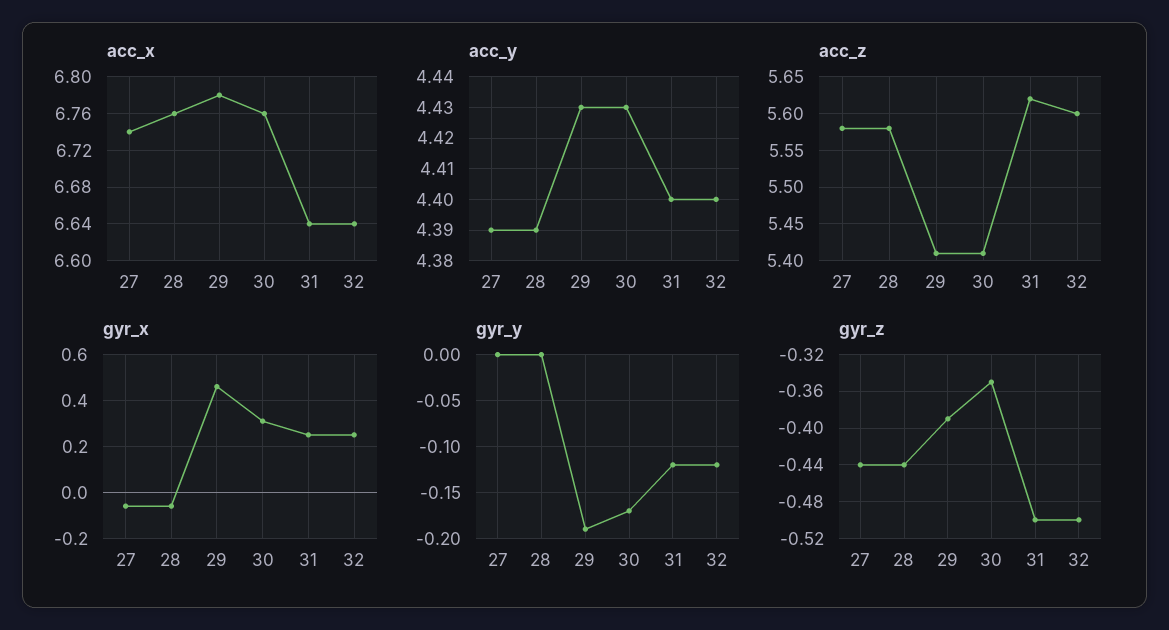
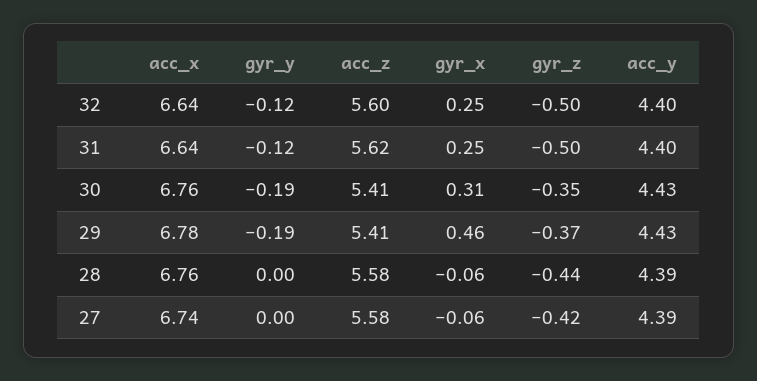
gyr_y, 30: -0.17 -> -0.19
gyr_z, 27: -0.44 -> -0.42
gyr_z, 29: -0.39 -> -0.37

